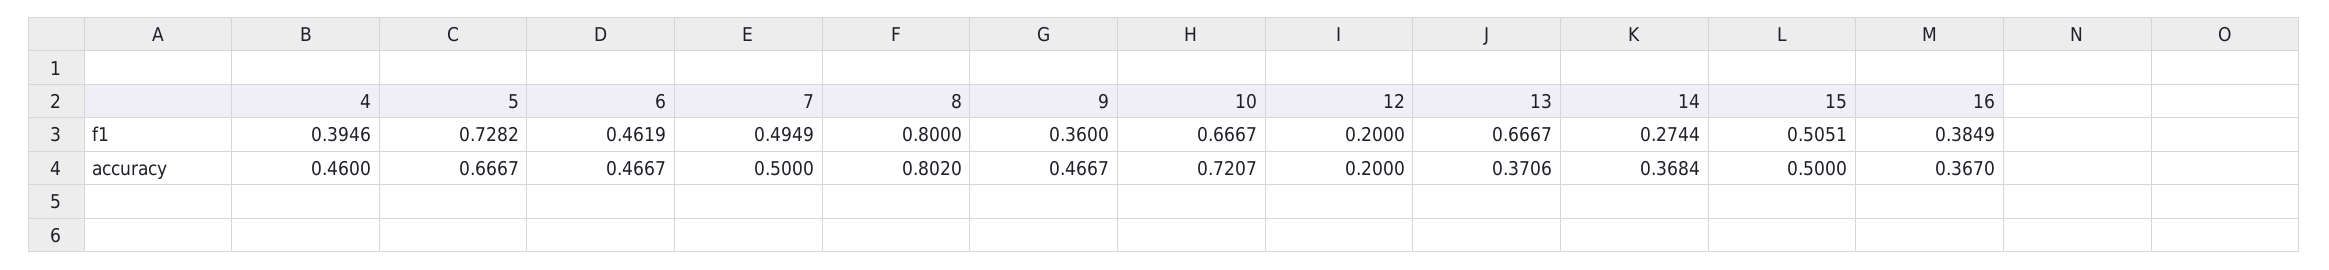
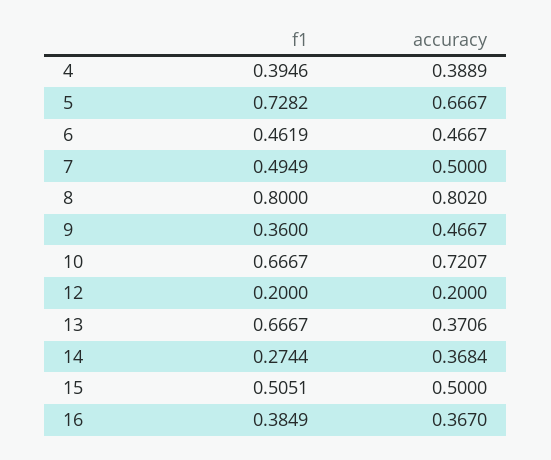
4, accuracy: 0.46 -> 0.3889

